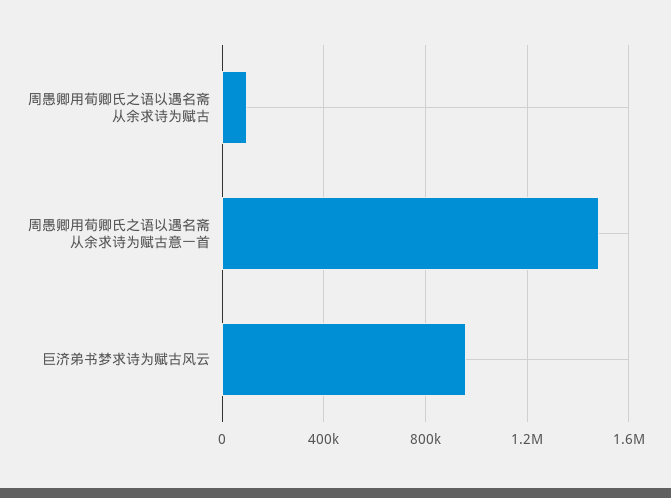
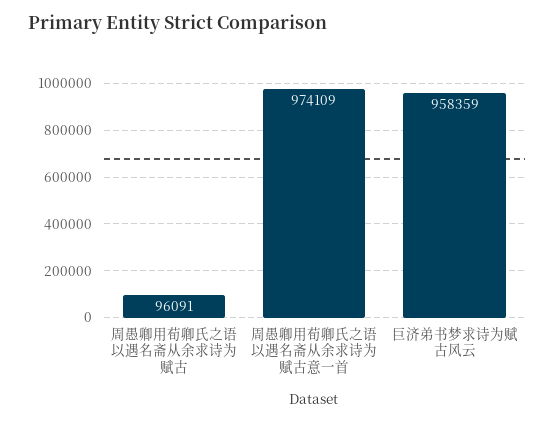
周愚卿用荀卿氏之语以遇名斋从余求诗为赋古意一首: 1500000 -> 974109

